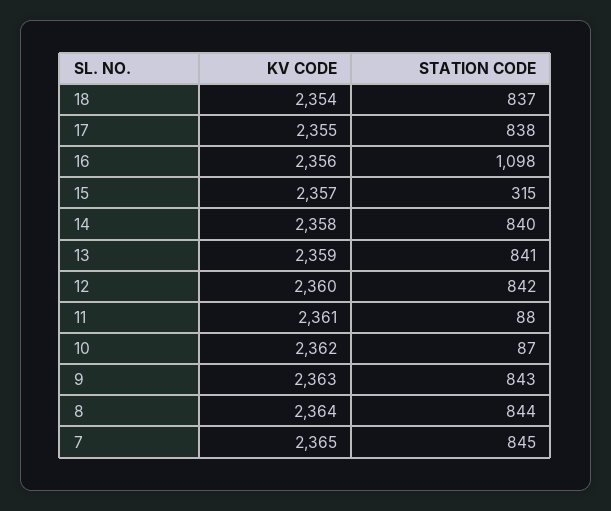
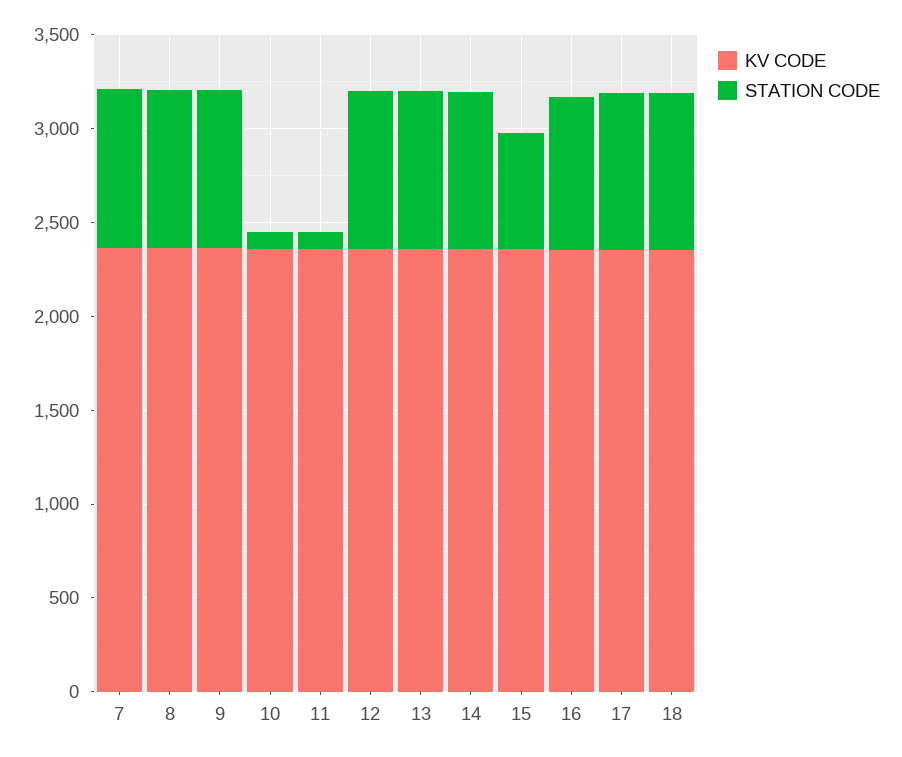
STATION CODE, 16: 1098 -> 800
STATION CODE, 15: 315 -> 600

